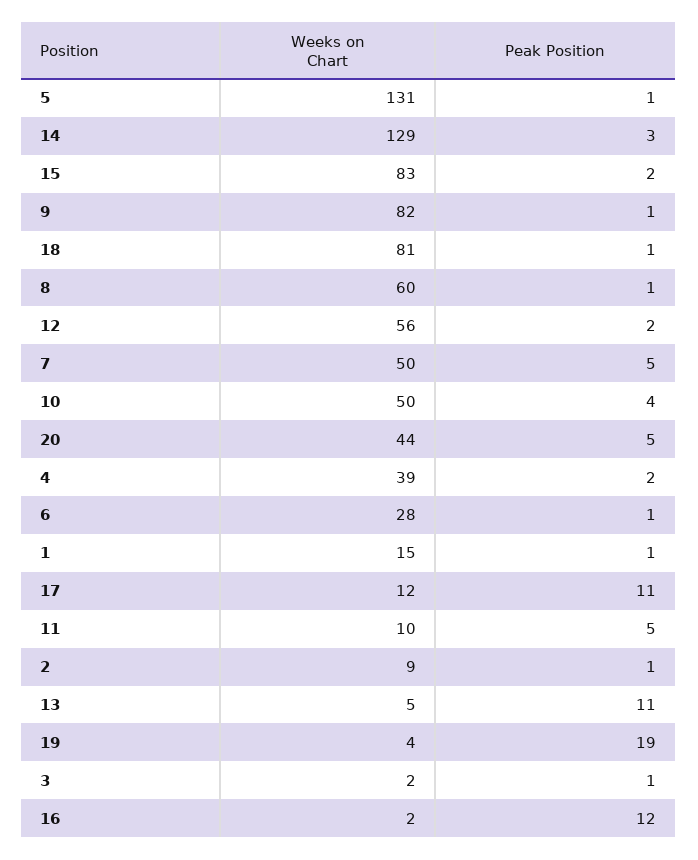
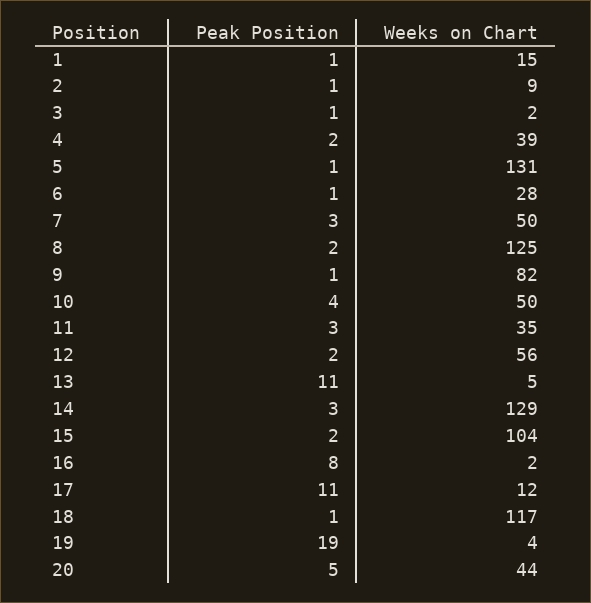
Weeks on Chart, 15: 83 -> 104
Weeks on Chart, 18: 81 -> 117
Weeks on Chart, 8: 60 -> 125
Peak Position, 8: 1 -> 2
Peak Position, 7: 5 -> 3
Weeks on Chart, 11: 10 -> 35
Peak Position, 11: 5 -> 3
Peak Position, 16: 12 -> 8

